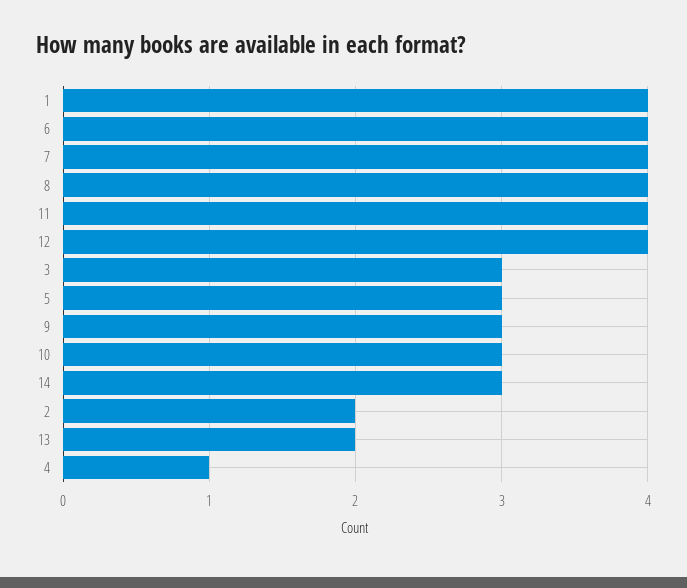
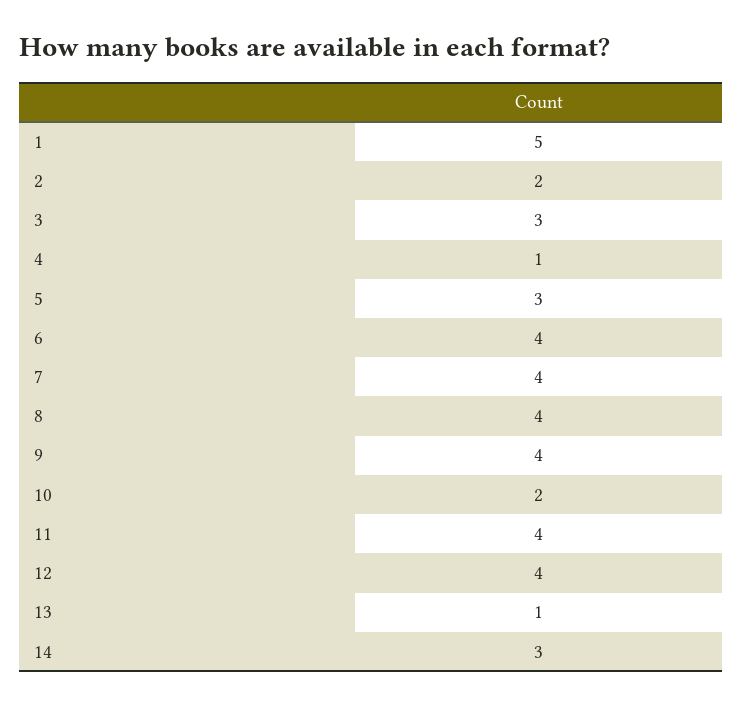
1: 4 -> 5
9: 3 -> 4
10: 3 -> 2
13: 2 -> 1

